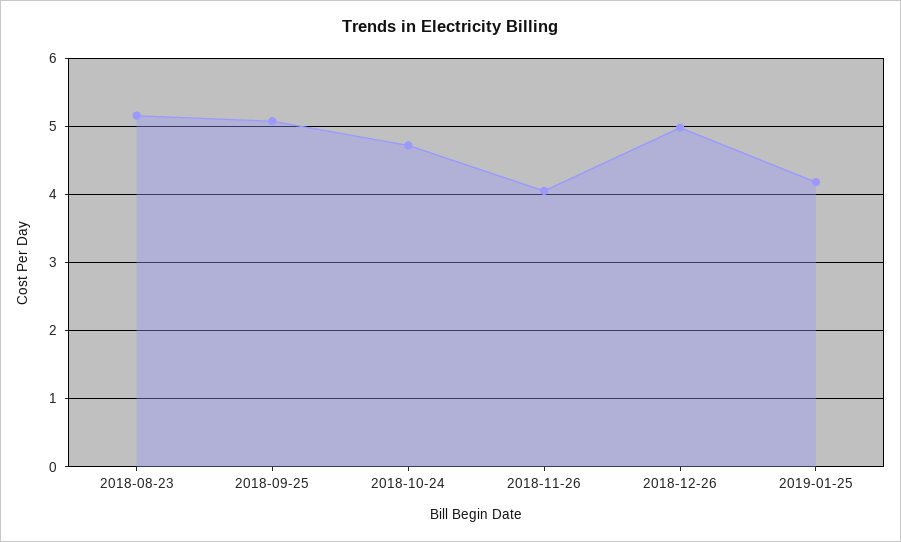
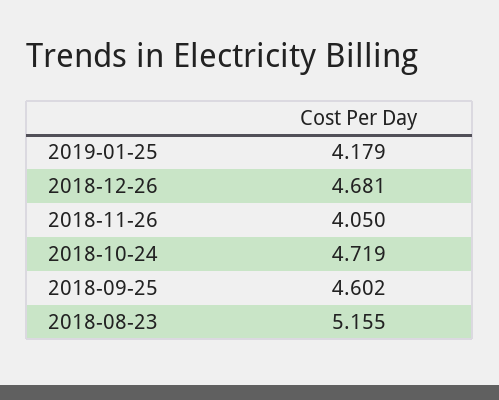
2018-09-25: 5.1 -> 4.602
2018-12-26: 5 -> 4.681

